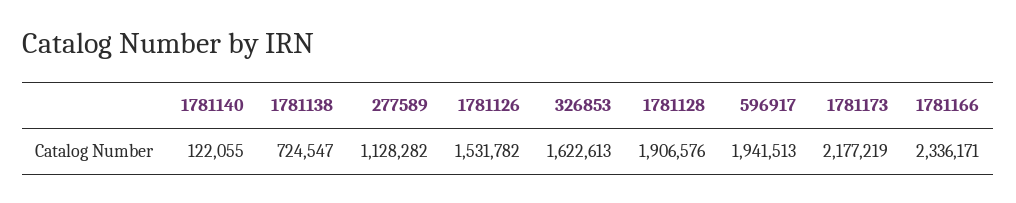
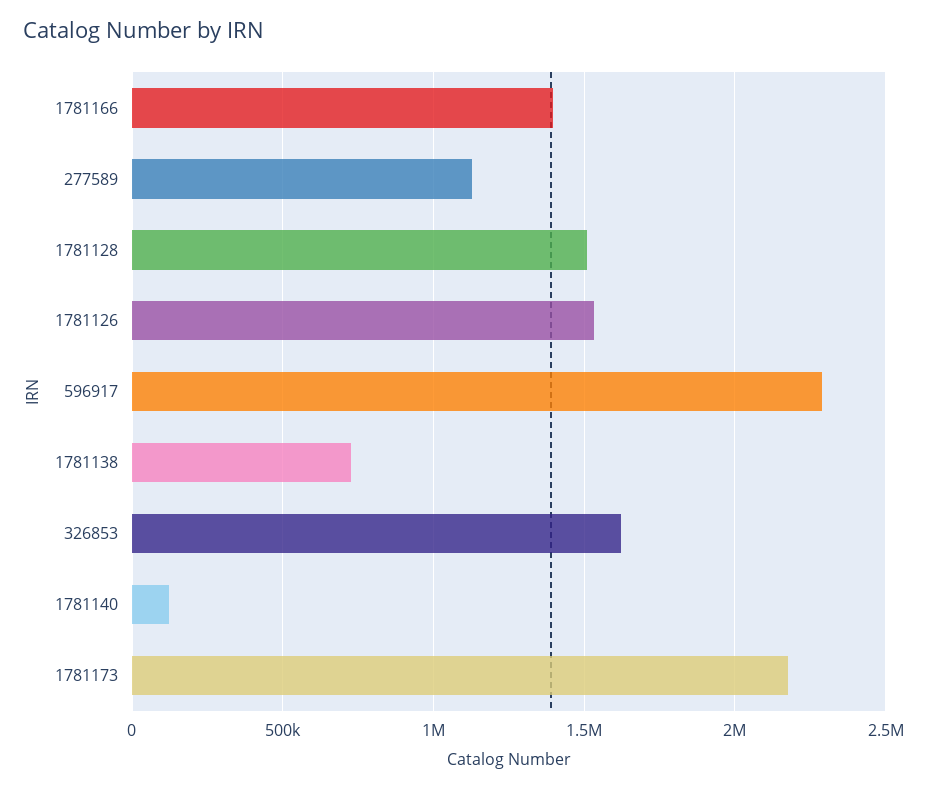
1781128: 1906576 -> 1500000
596917: 1941513 -> 2300000
1781166: 2336171 -> 1400000

